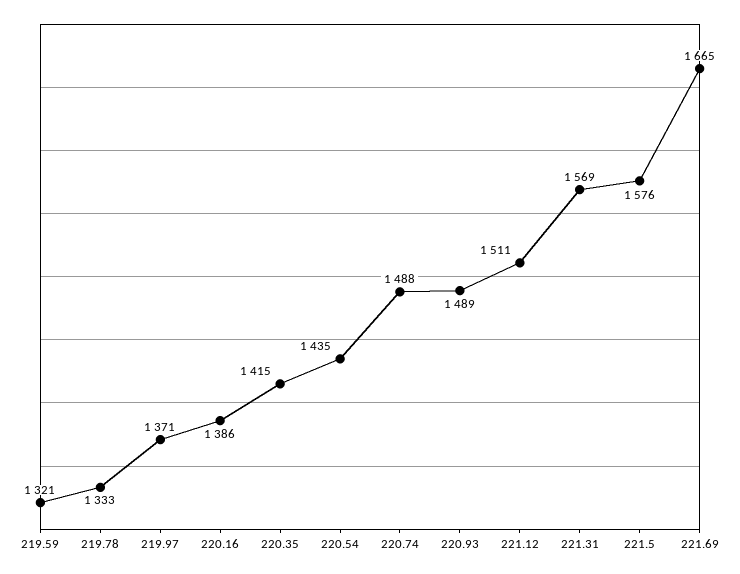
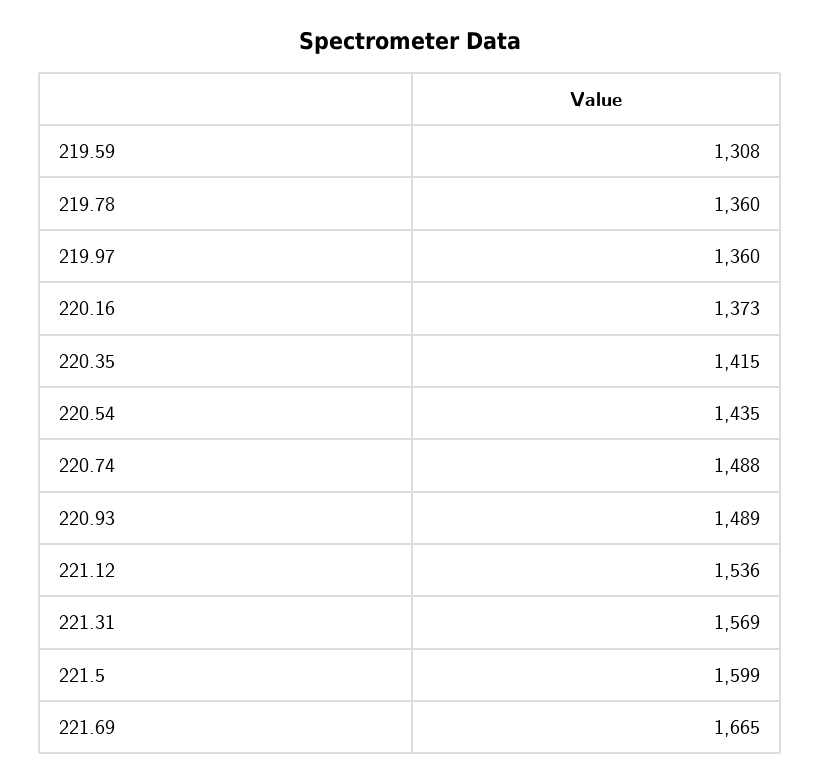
219.59: 1321 -> 1308
219.78: 1333 -> 1360
219.97: 1371 -> 1360
220.16: 1386 -> 1373
221.12: 1511 -> 1536
221.5: 1576 -> 1599

